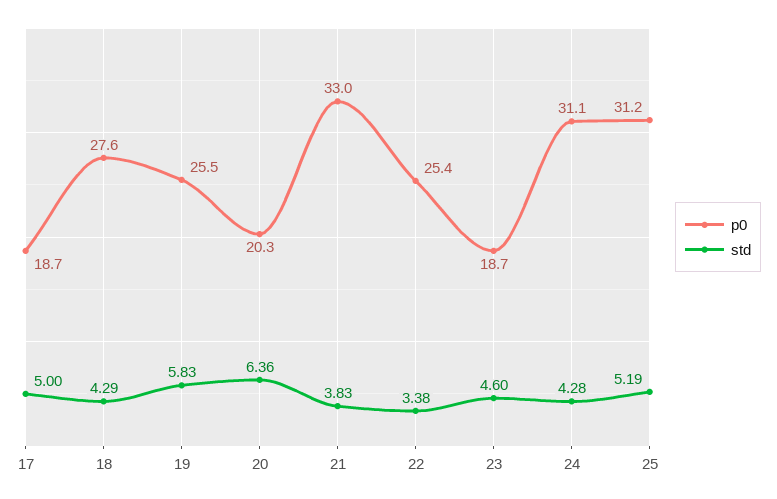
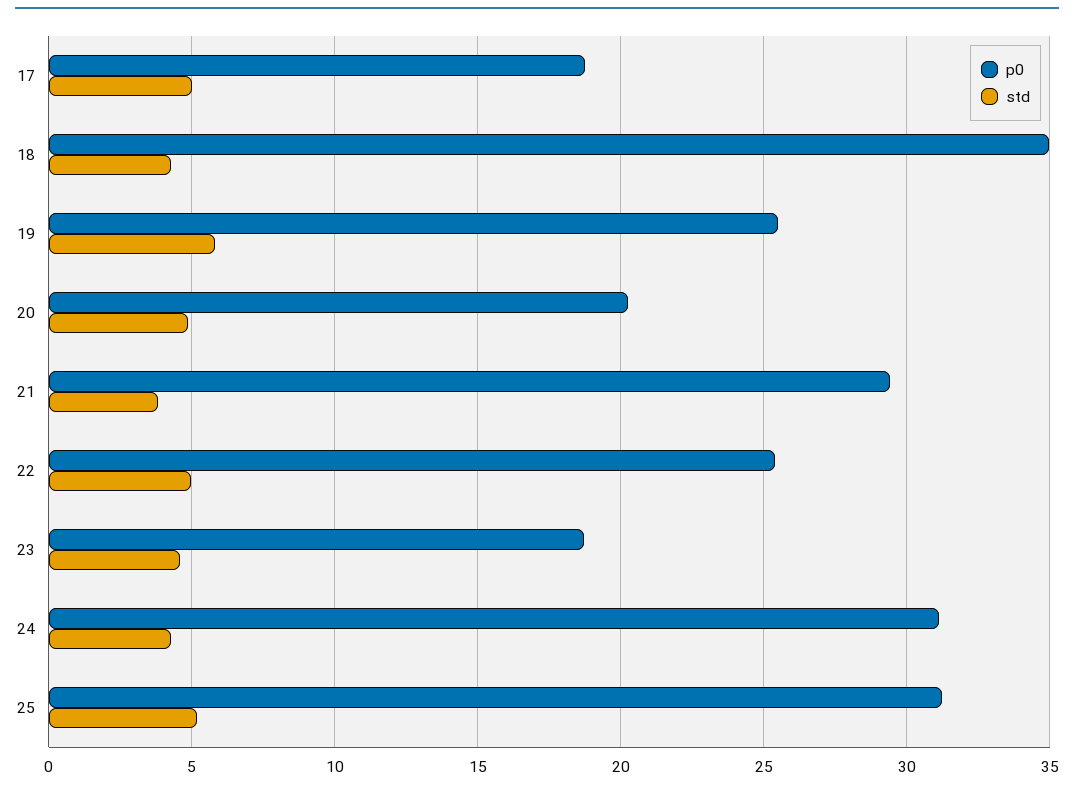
p0, 18: 27.6 -> 35
std, 20: 6.36 -> 5
p0, 21: 33 -> 29.5
std, 22: 3.38 -> 5

